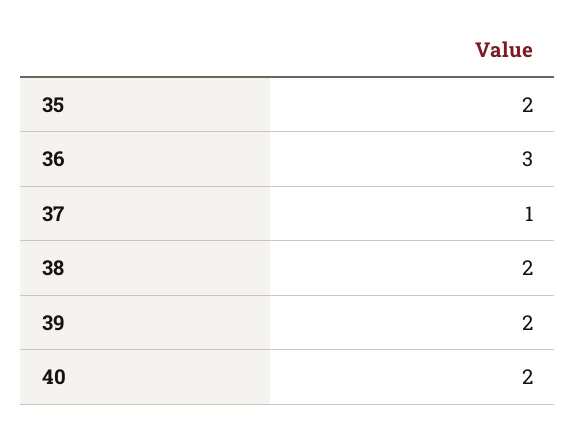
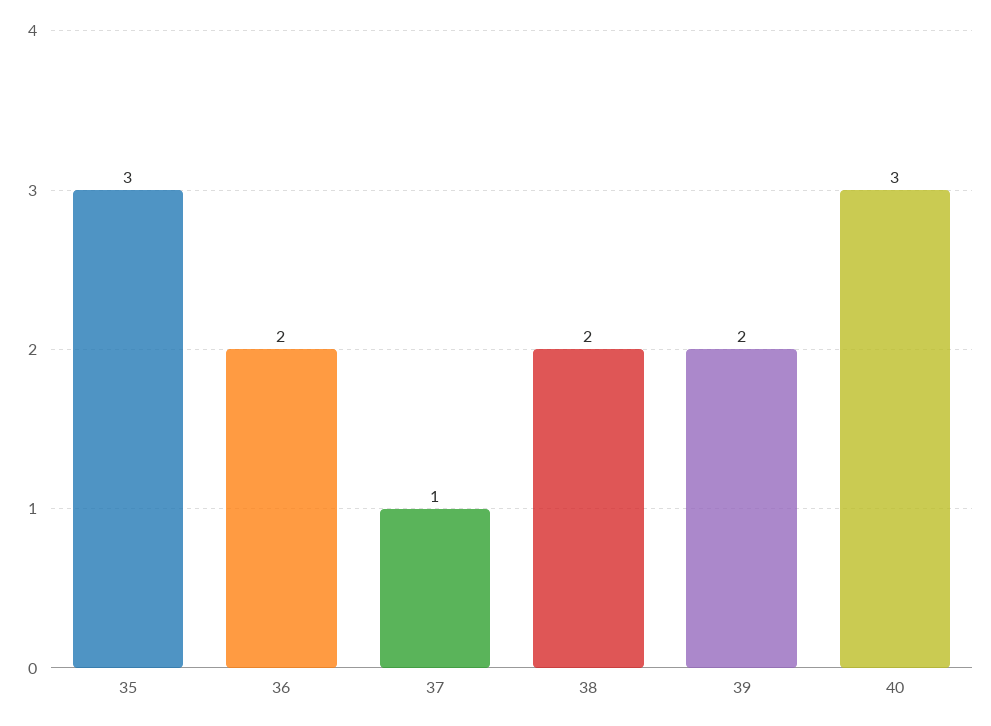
35: 2 -> 3
36: 3 -> 2
40: 2 -> 3

